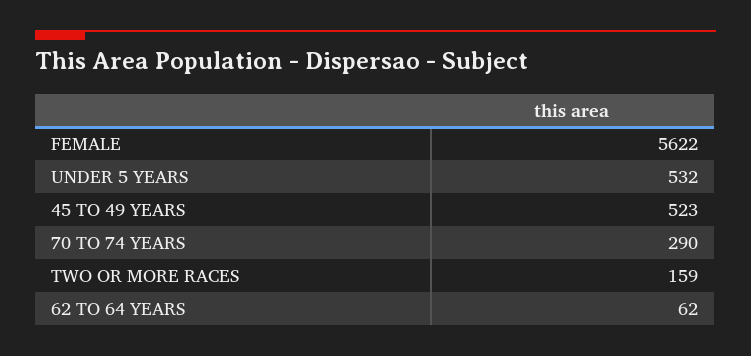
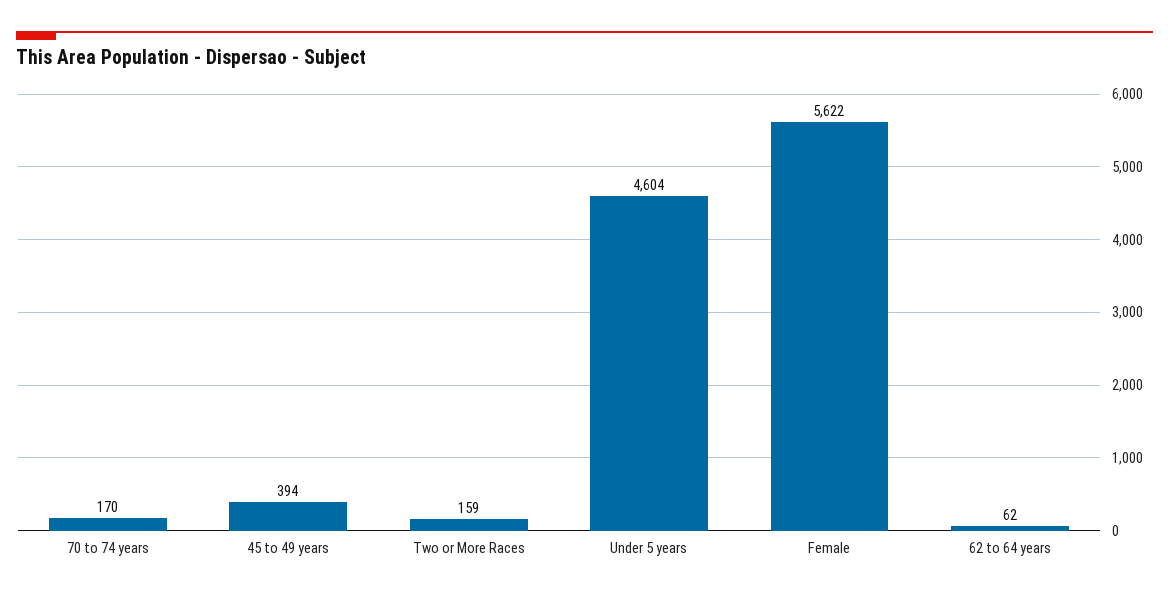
UNDER 5 YEARS: 532 -> 4604
45 TO 49 YEARS: 523 -> 394
70 TO 74 YEARS: 290 -> 170

